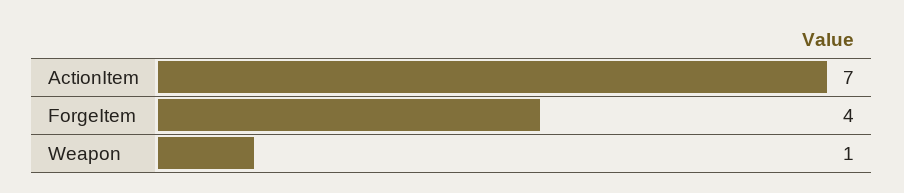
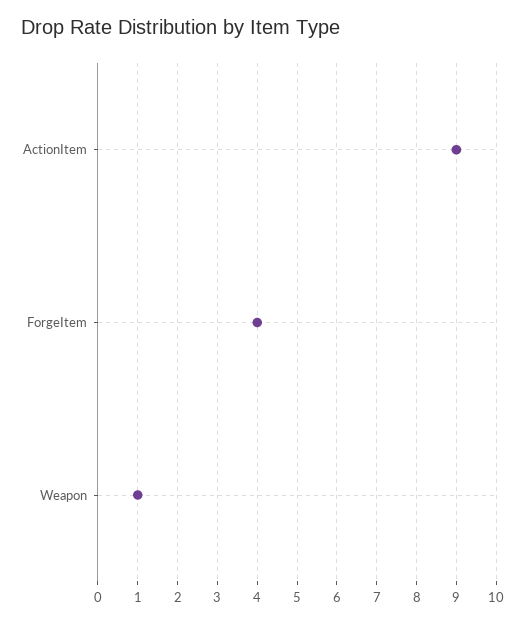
ActionItem: 7 -> 9

